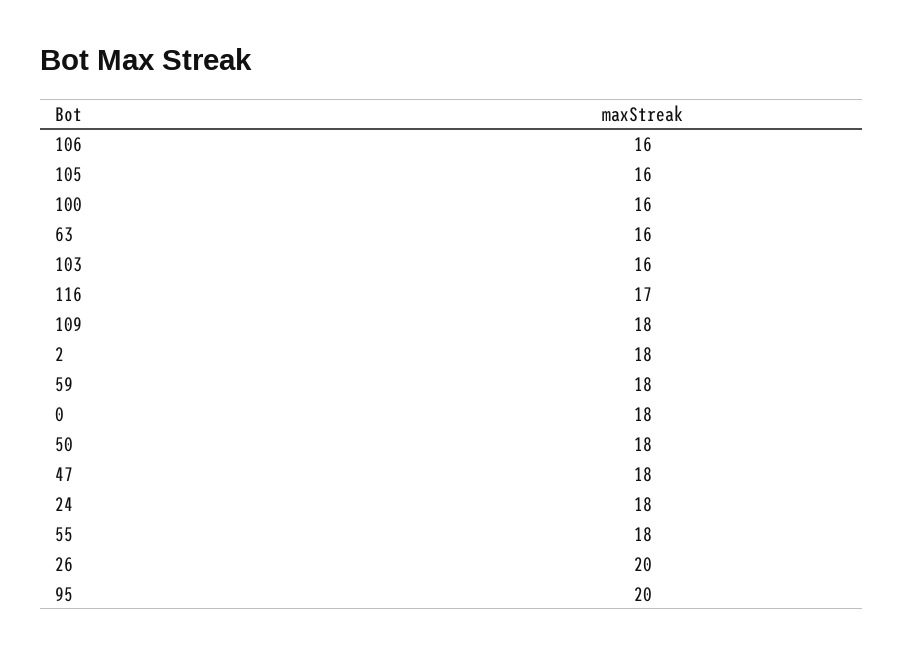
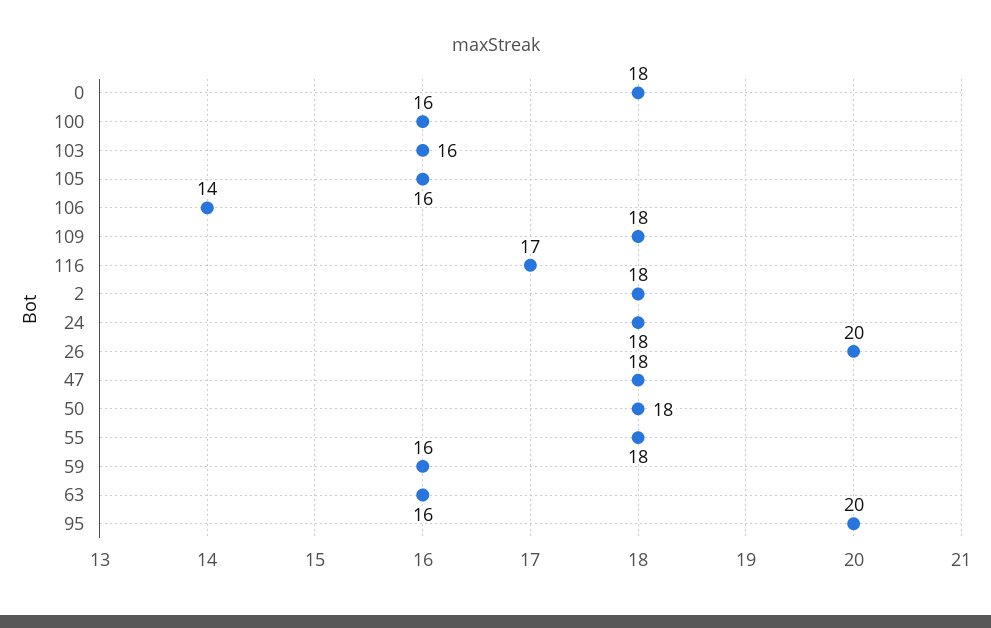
106: 16 -> 14
59: 18 -> 16

